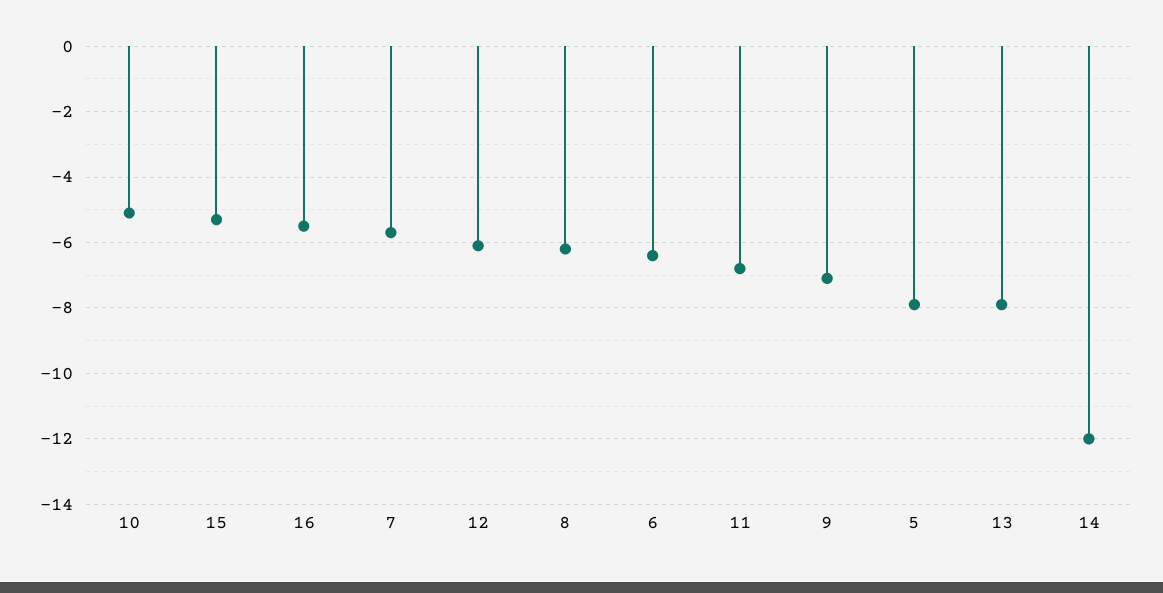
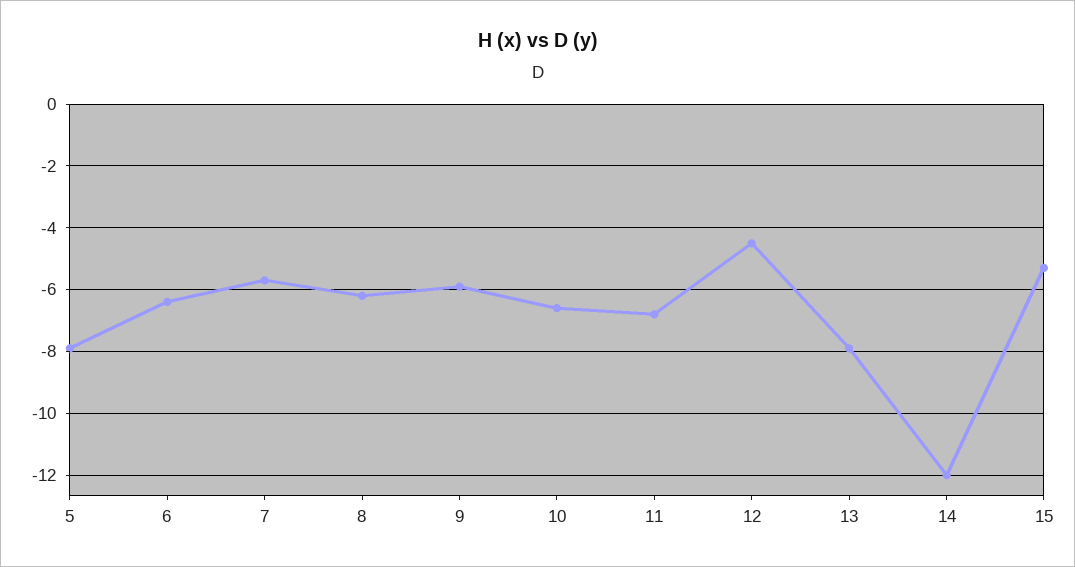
10: -5 -> -6.5
16: -5.5 -> none
12: -6 -> -4.5
9: -7 -> -6

